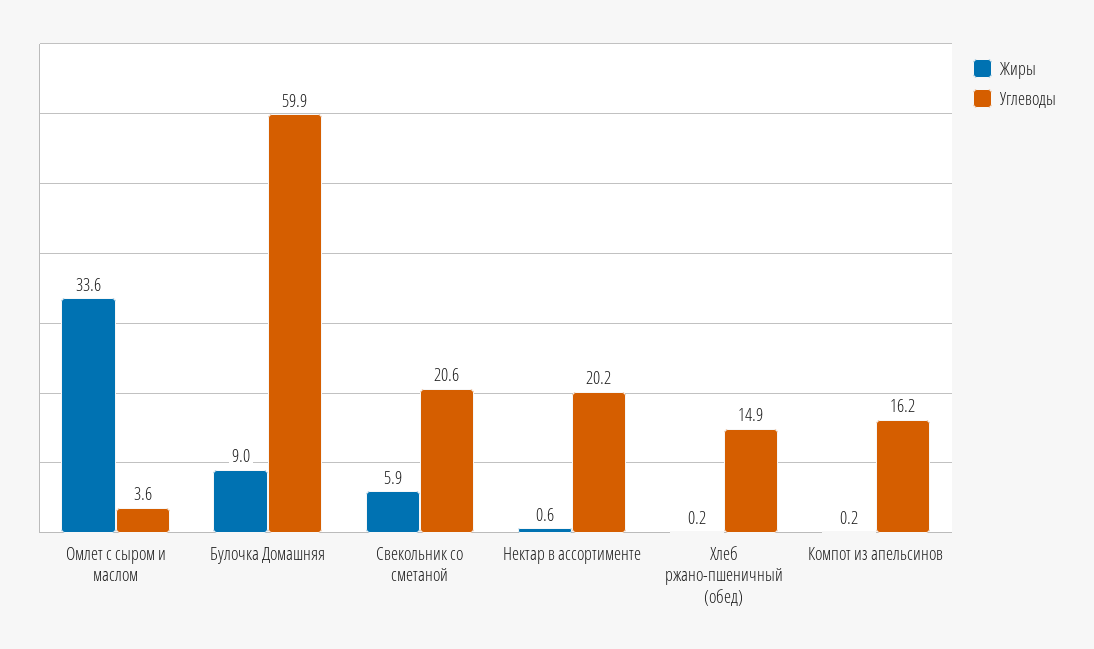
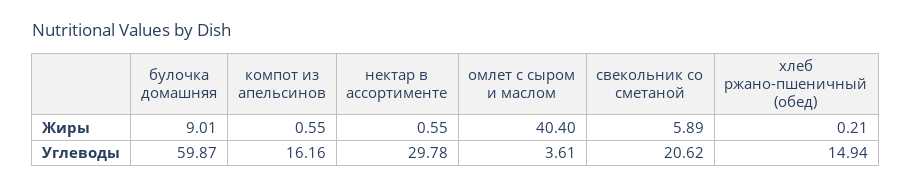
Жиры, Омлет с сыром и маслом: 33.6 -> 40.4
Углеводы, Нектар в ассортименте: 20.2 -> 29.78
Жиры, Компот из апельсинов: 0.2 -> 0.55

